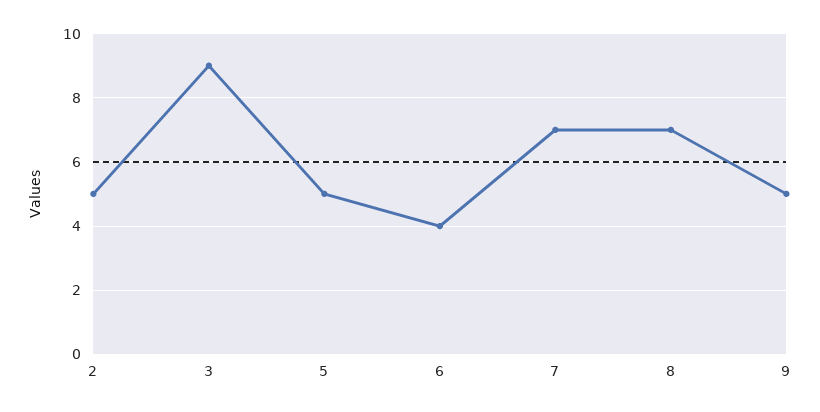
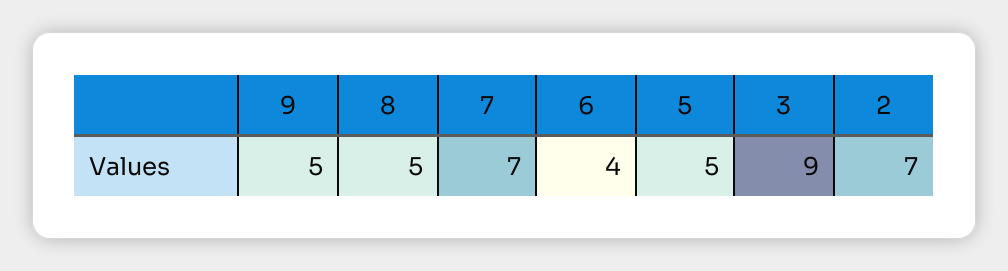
2: 5 -> 7
8: 7 -> 5

